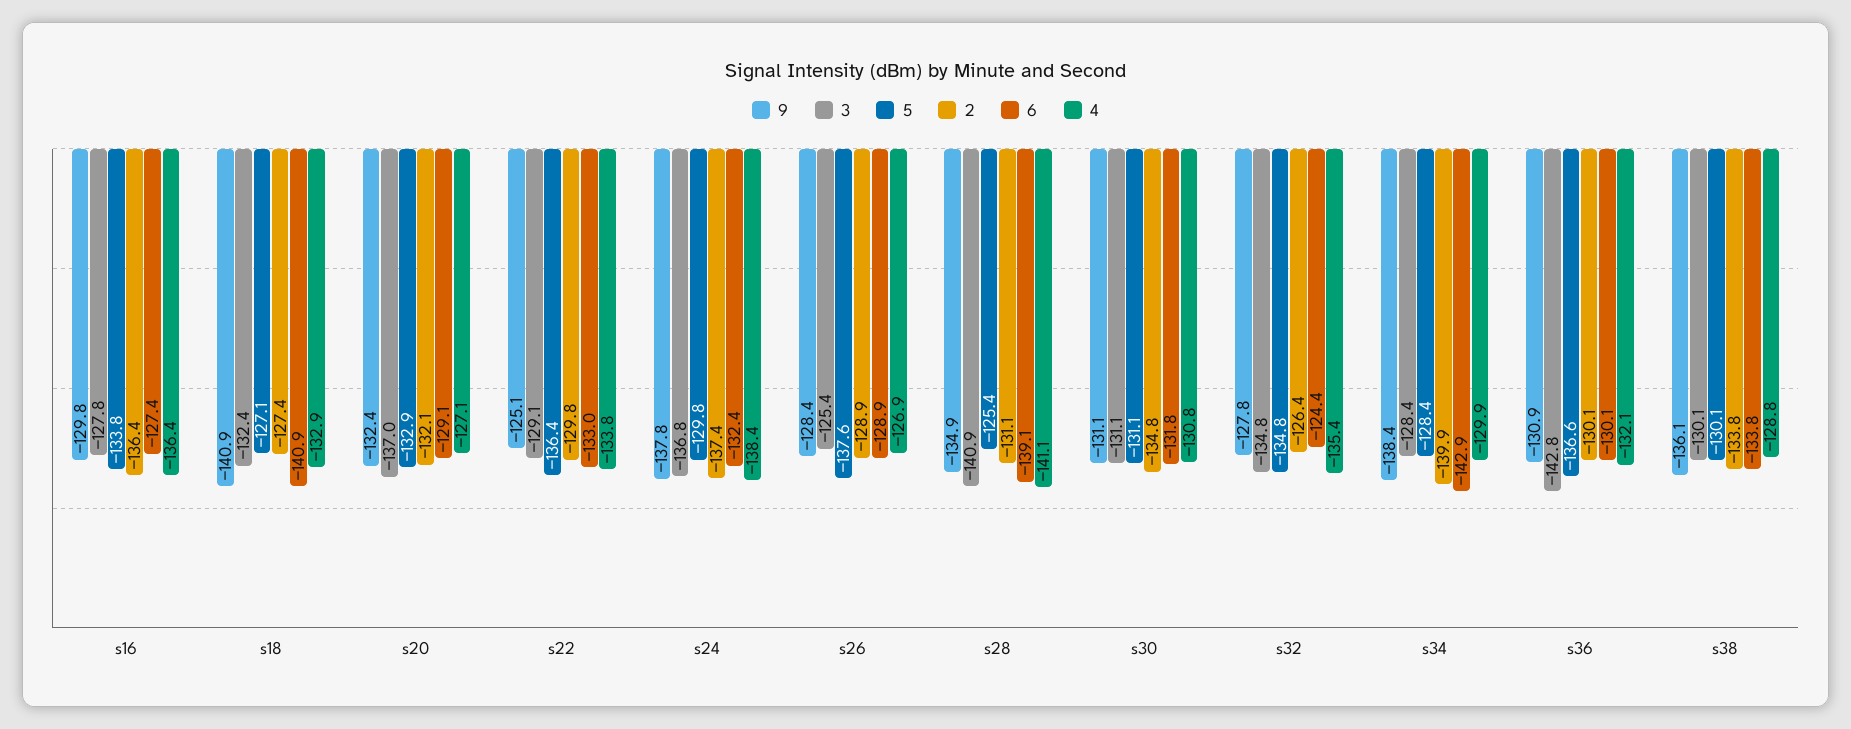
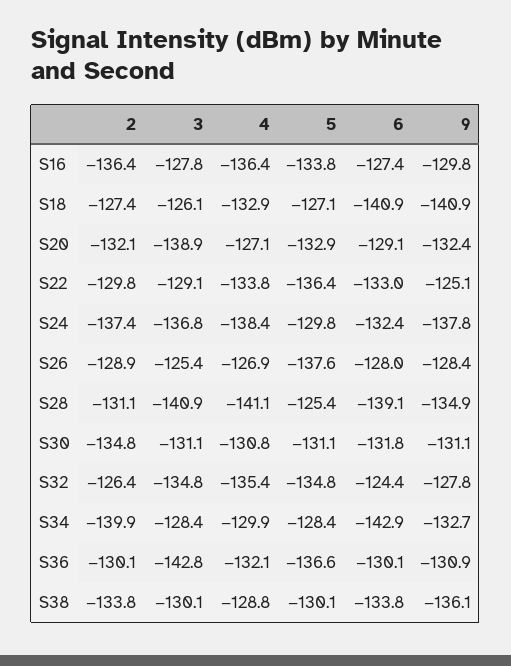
3, s18: -132.4 -> -126.1
3, s20: -137 -> -138.9
6, s26: -128.9 -> -128
9, s34: -138.4 -> -132.7

